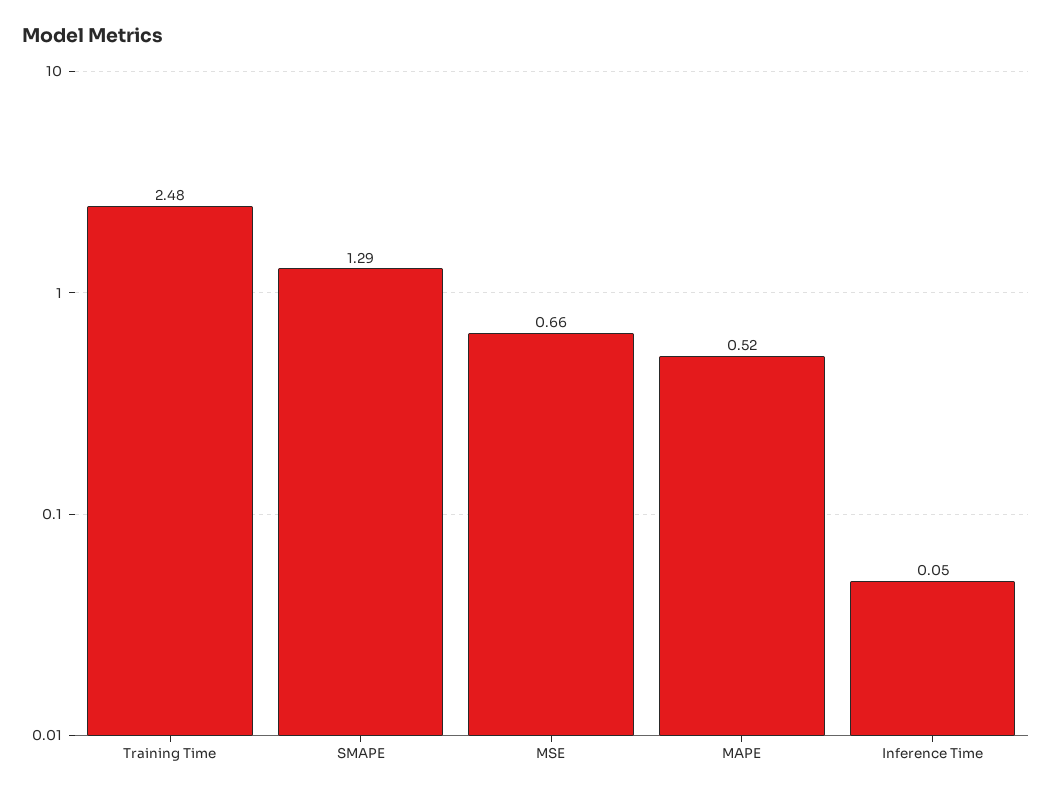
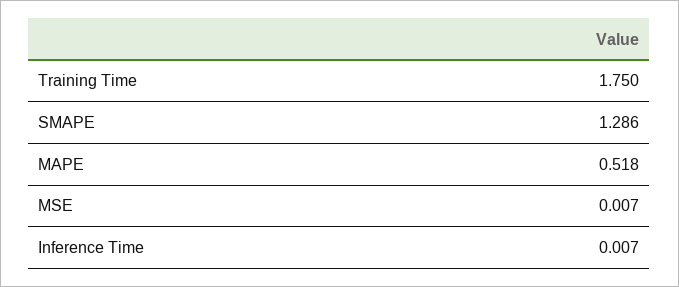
Training Time: 2.48 -> 1.75
MSE: 0.66 -> 0.007
Inference Time: 0.05 -> 0.007

